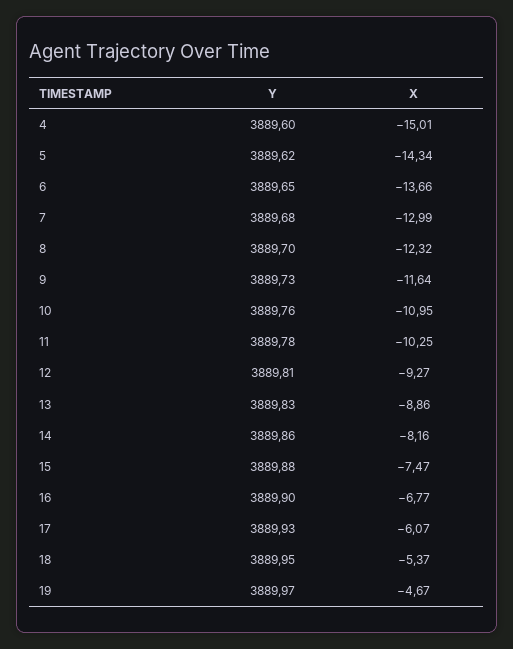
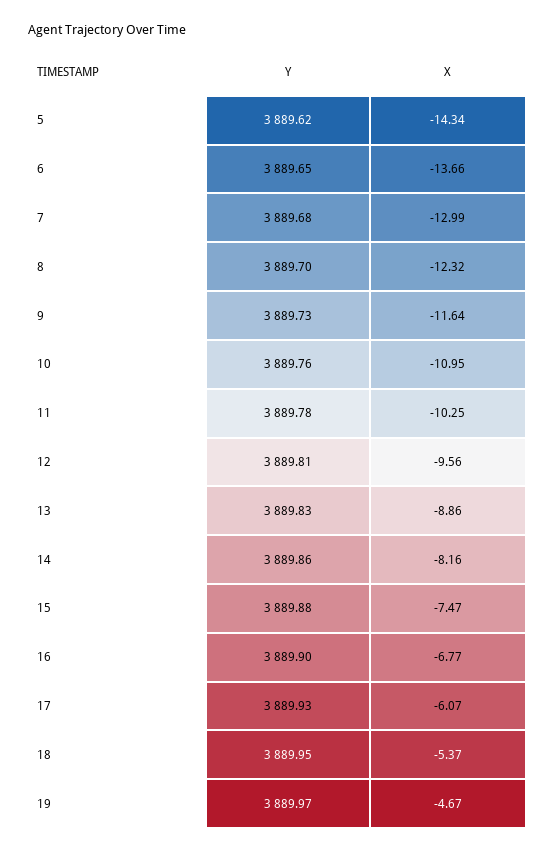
Y, 4: 3889.6 -> none
X, 4: -15.01 -> none
X, 12: -9.27 -> -9.56

